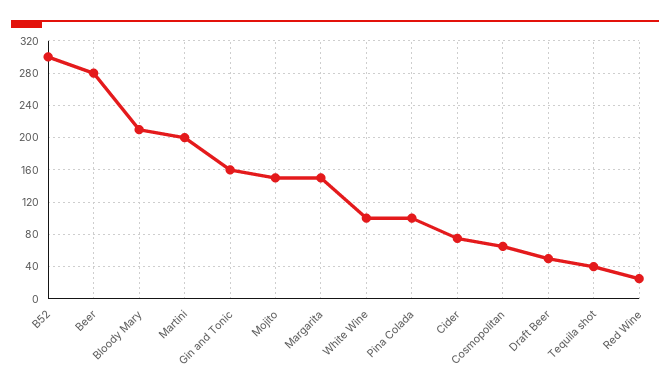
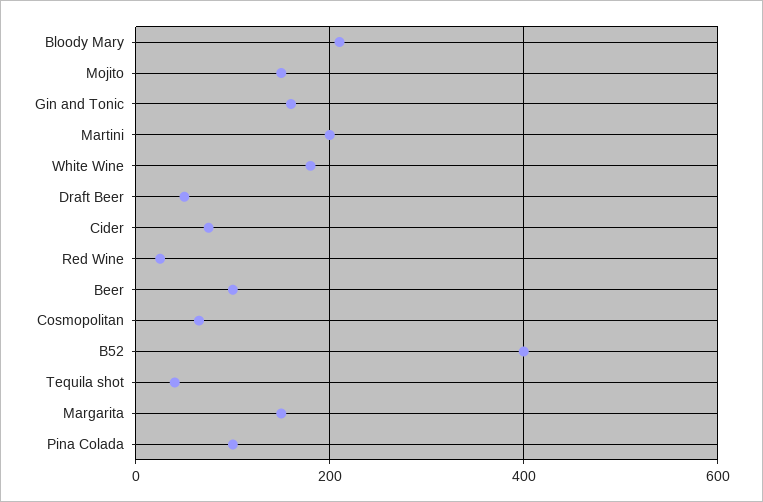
B52: 300 -> 400
Beer: 280 -> 100
White Wine: 100 -> 180

